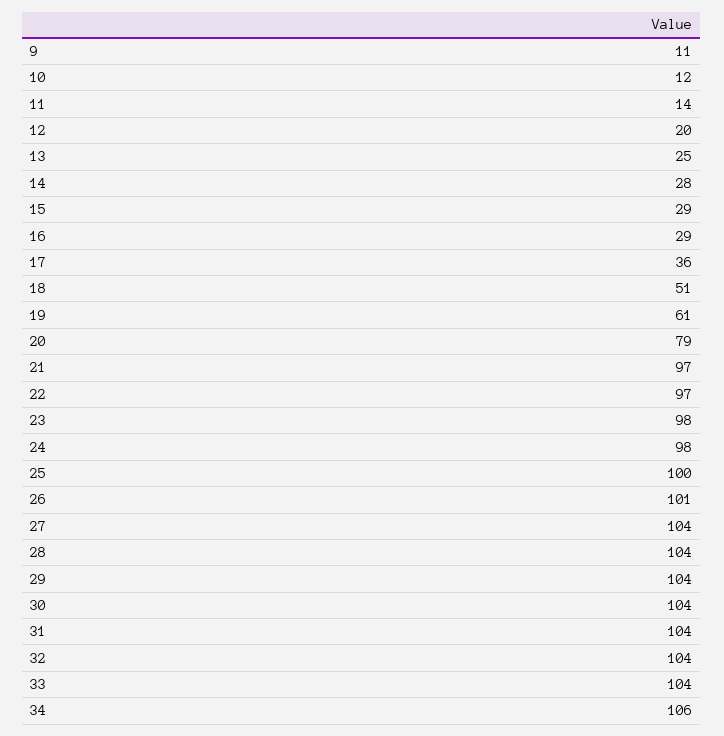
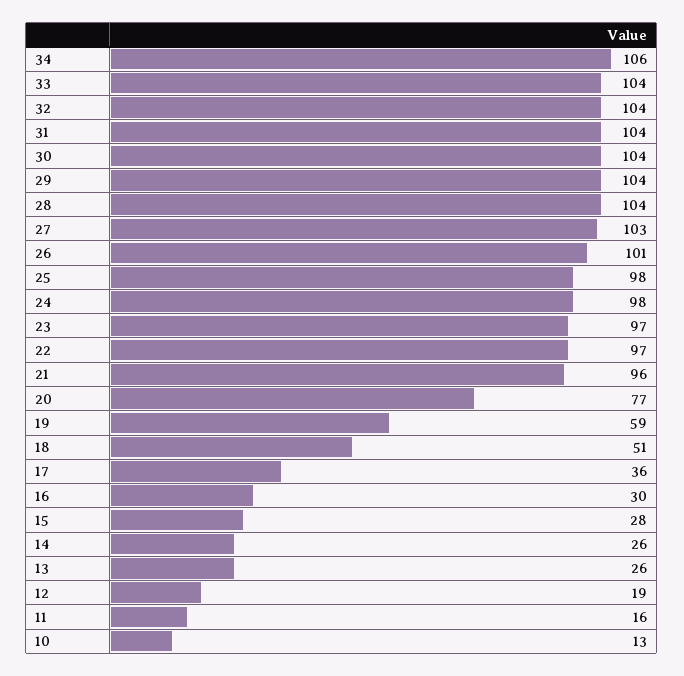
9: 11 -> none
10: 12 -> 13
11: 14 -> 16
12: 20 -> 19
13: 25 -> 26
14: 28 -> 26
15: 29 -> 28
16: 29 -> 30
19: 61 -> 59
20: 79 -> 77
21: 97 -> 96
23: 98 -> 97
25: 100 -> 98
27: 104 -> 103

